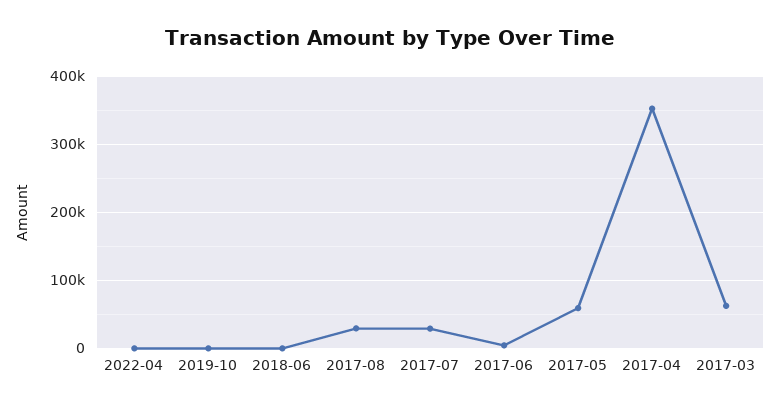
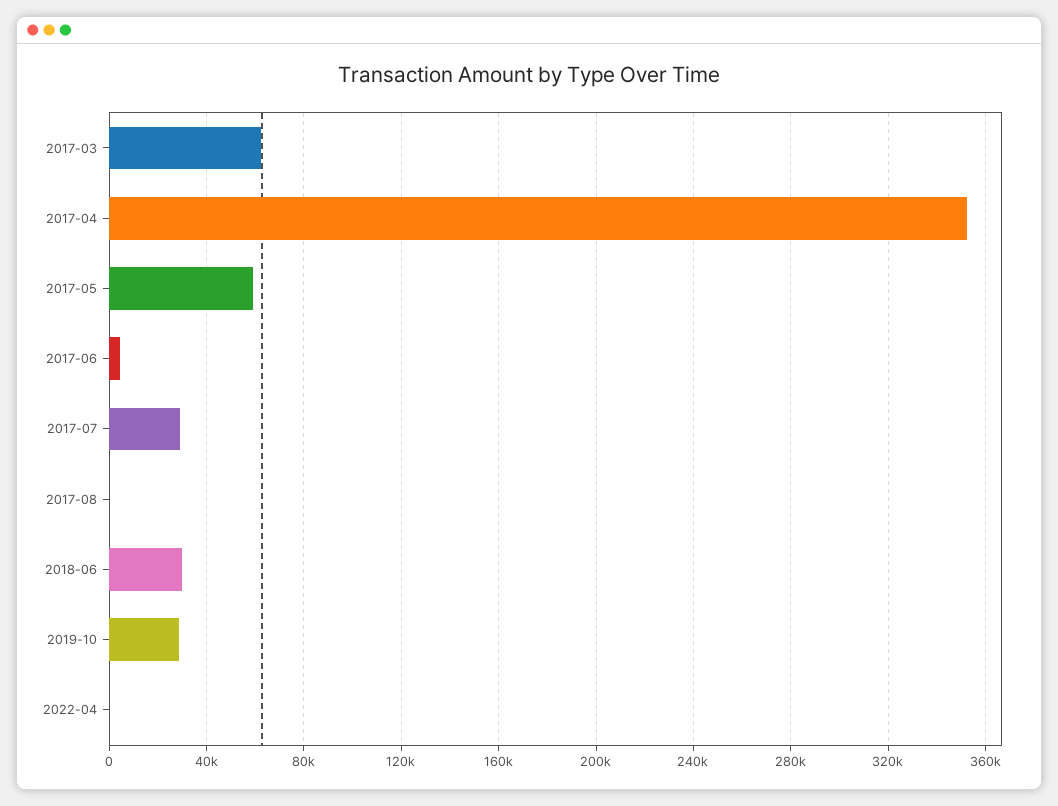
2019-10: 0 -> 30000
2018-06: 0 -> 30000
2017-08: 30000 -> 0

